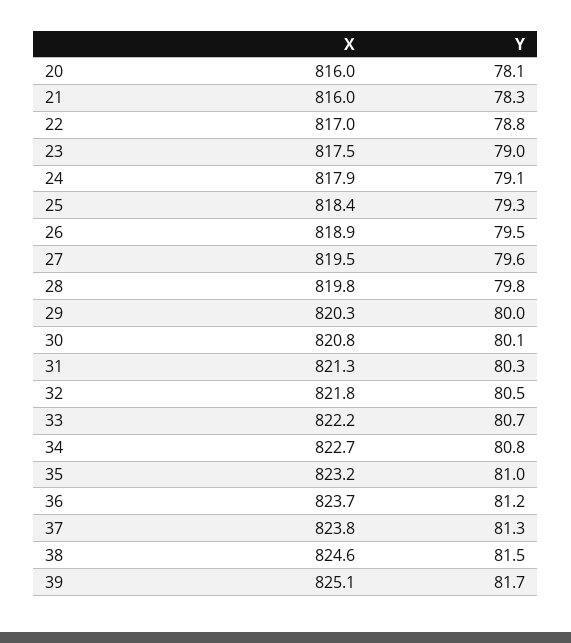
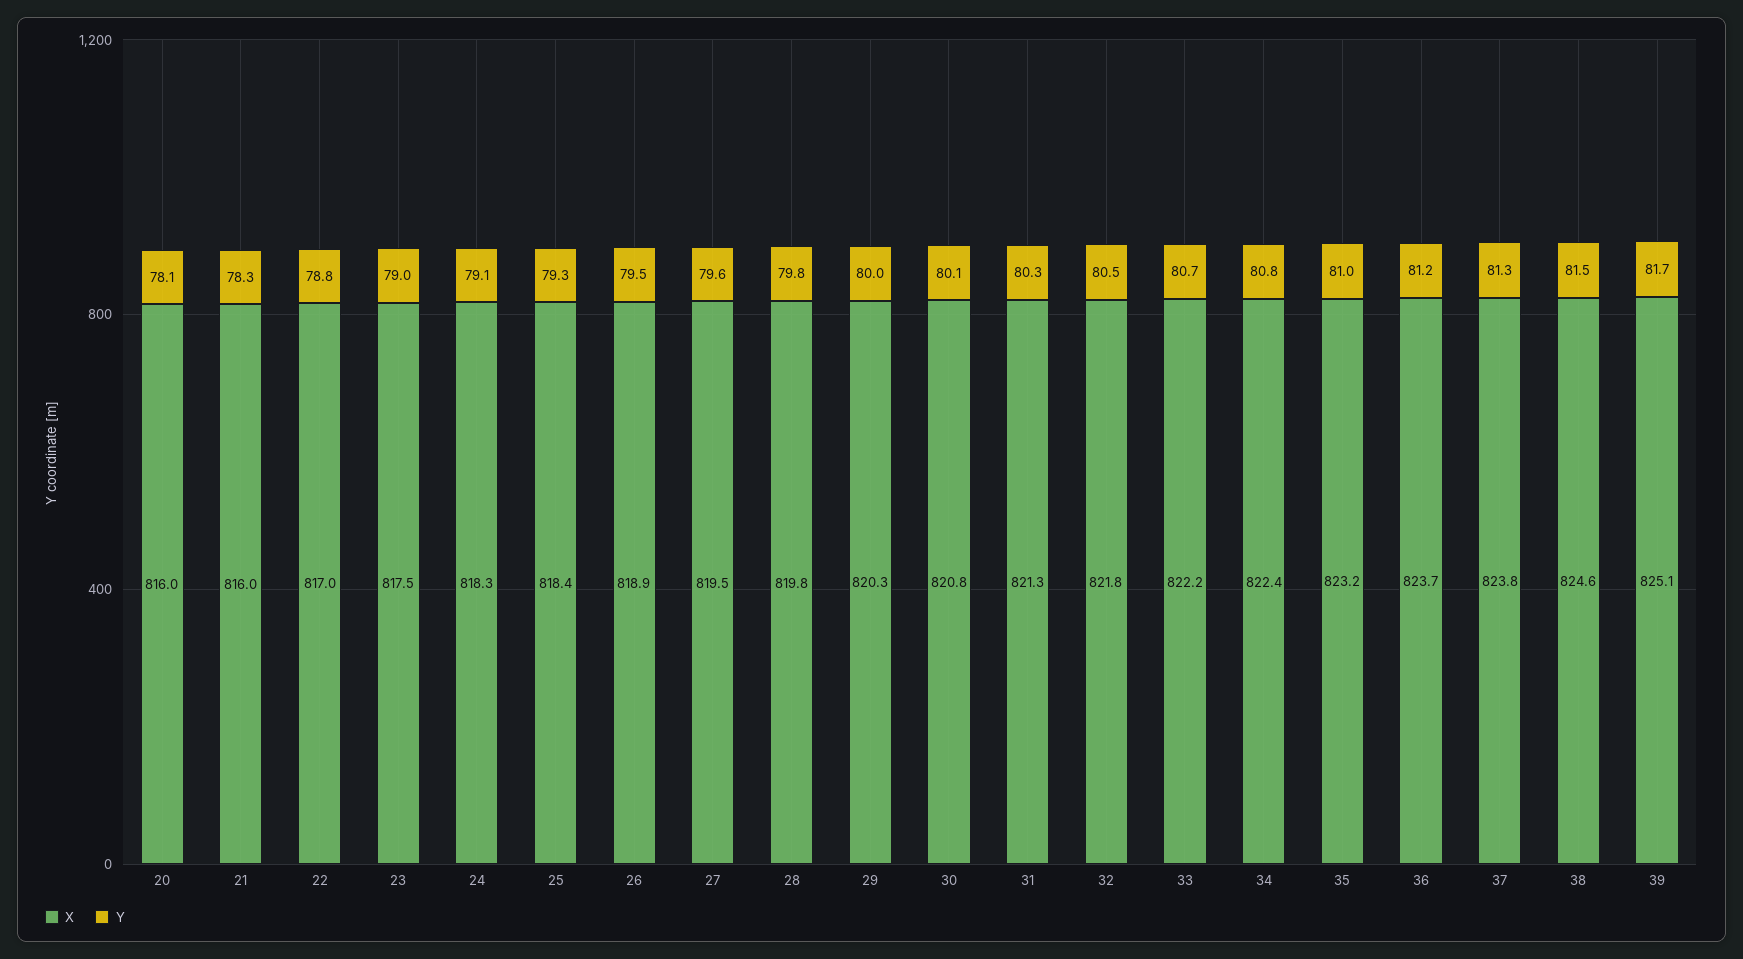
X, 24: 817.9 -> 818.3
X, 34: 822.7 -> 822.4

